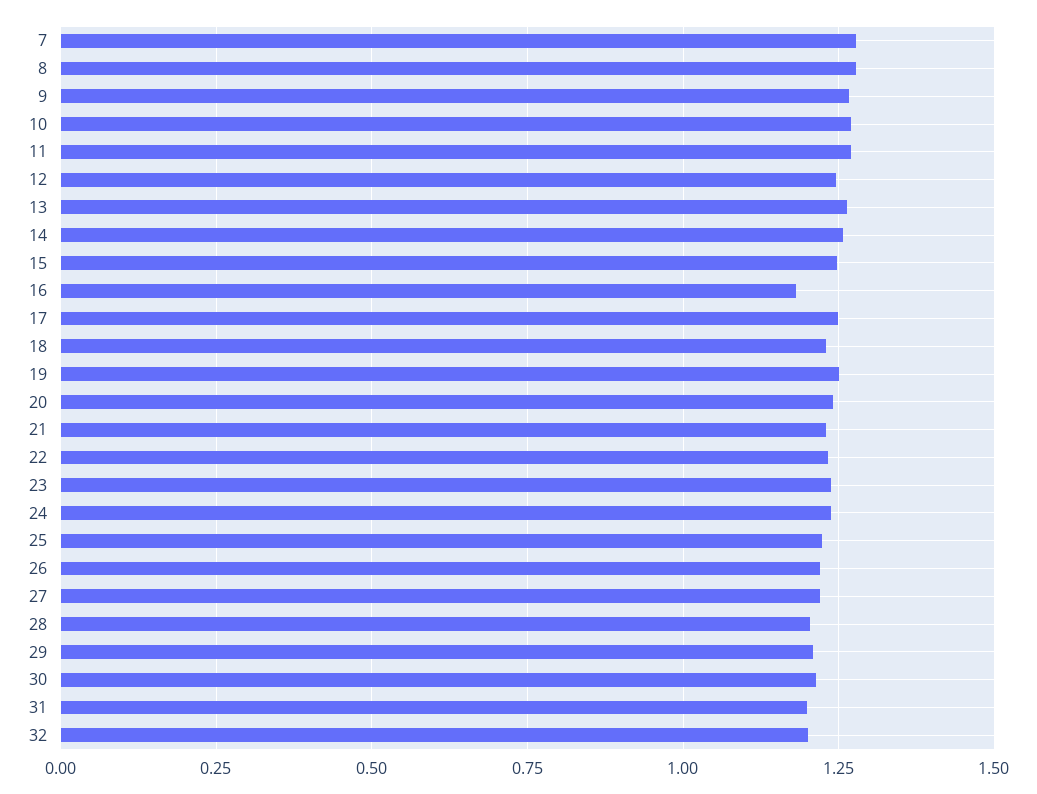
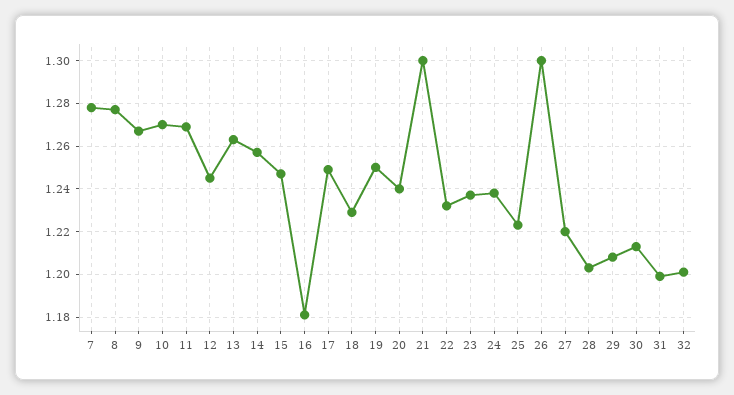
21: 1.225 -> 1.3
26: 1.225 -> 1.3

